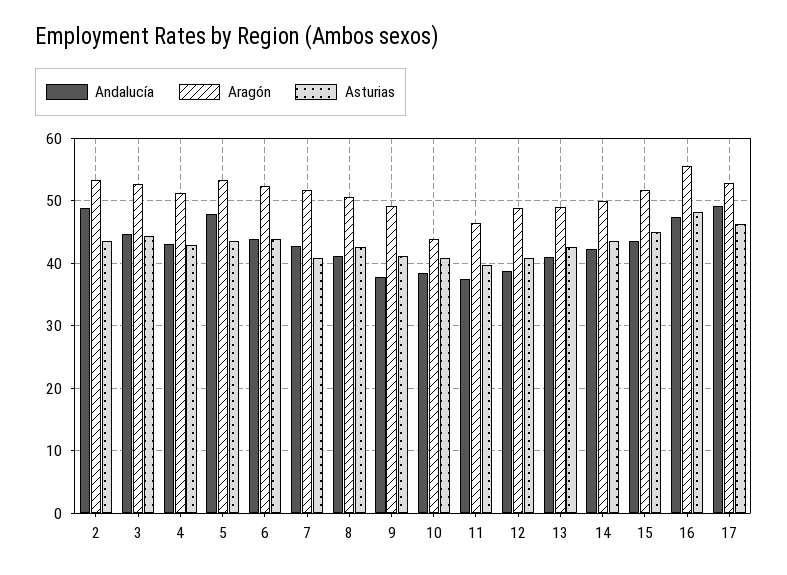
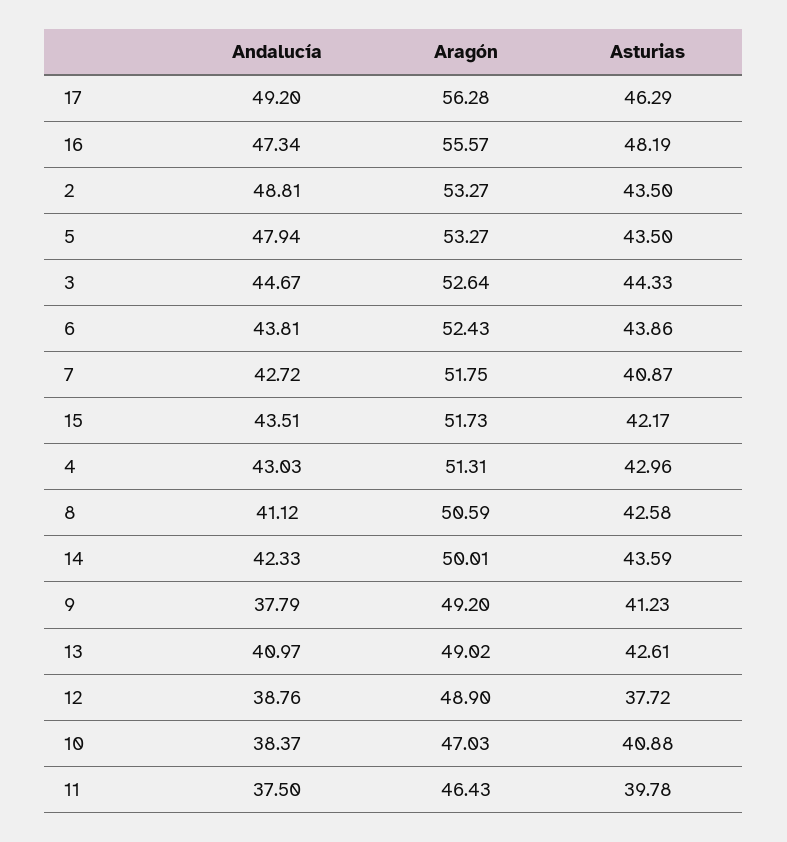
Aragón, 10: 44 -> 47.03
Asturias, 12: 41 -> 37.72
Asturias, 15: 45 -> 42.17
Aragón, 17: 53 -> 56.28

